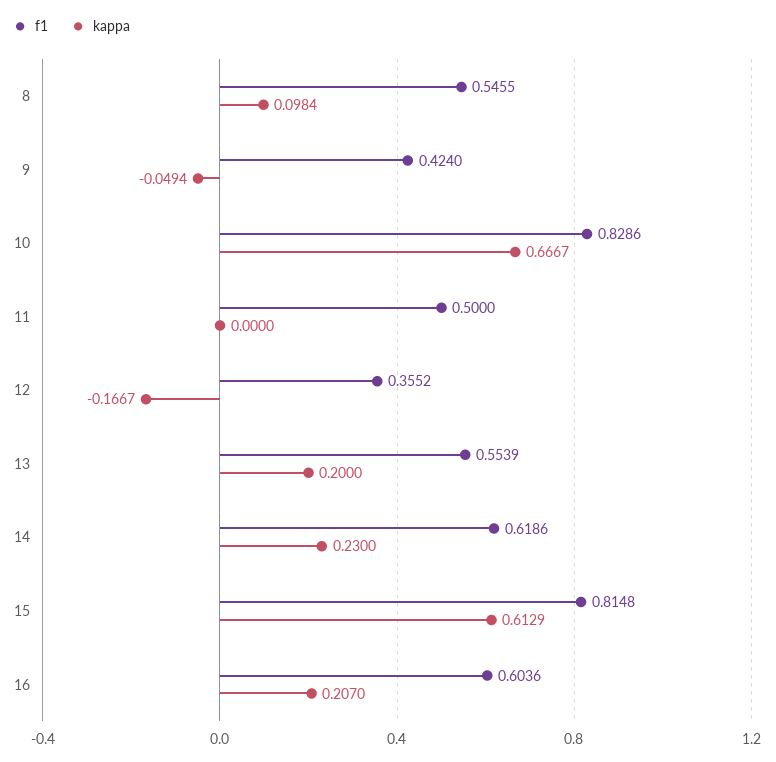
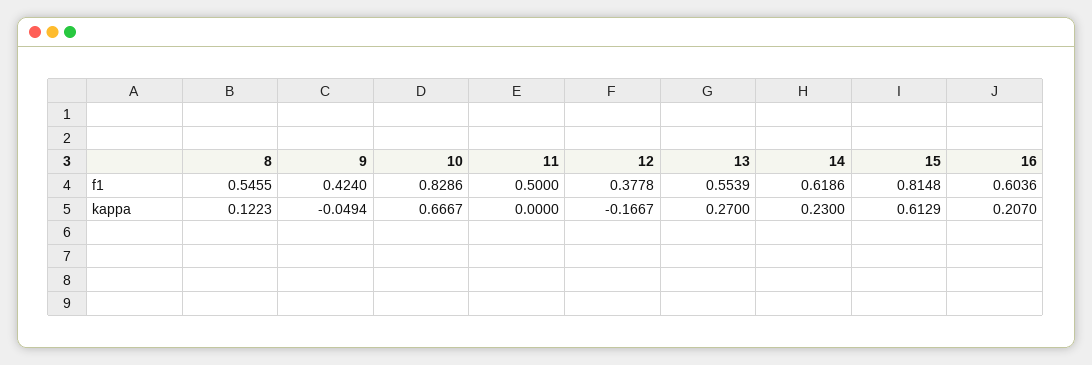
kappa, 8: 0.0984 -> 0.1223
f1, 12: 0.3552 -> 0.3778
kappa, 13: 0.2 -> 0.27

